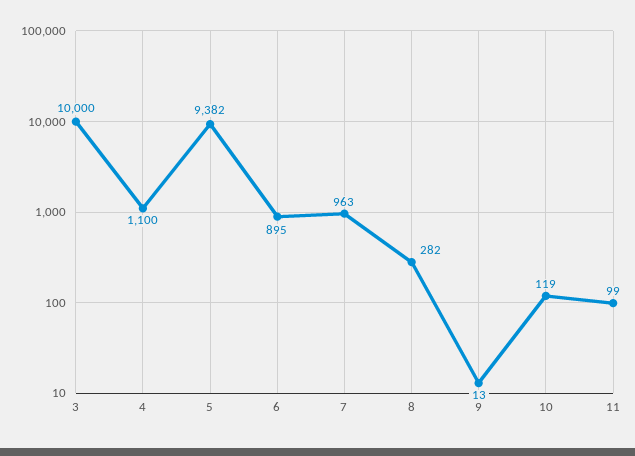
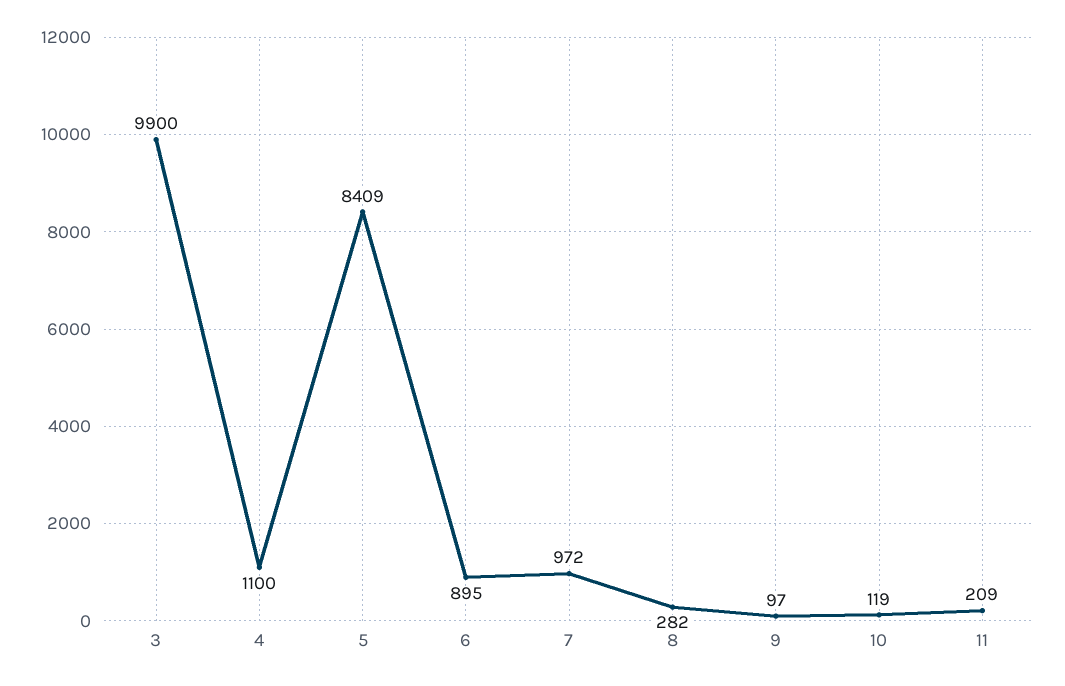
3: 10000 -> 9900
5: 9382 -> 8409
7: 963 -> 972
9: 13 -> 97
11: 99 -> 209

